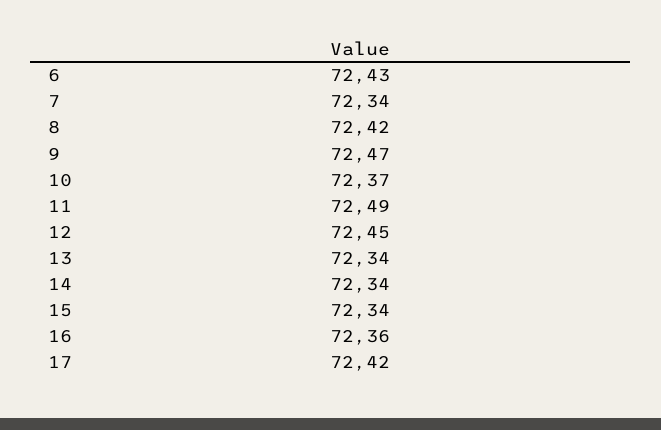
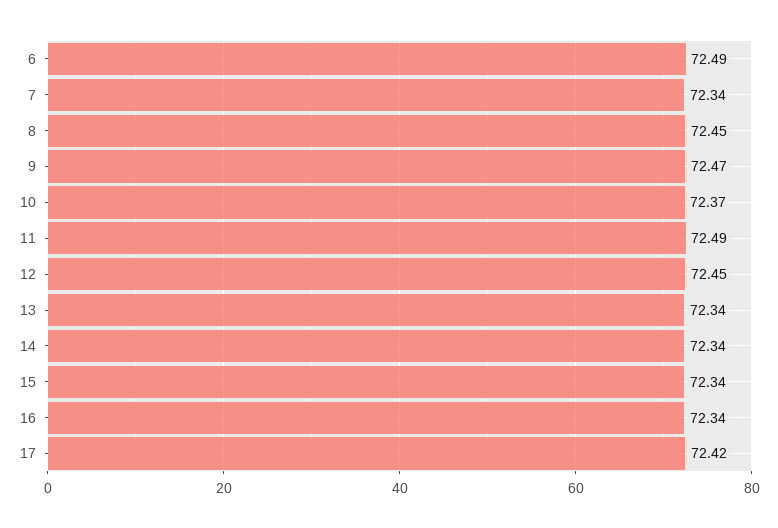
6: 72.43 -> 72.49
8: 72.42 -> 72.45
16: 72.36 -> 72.34

